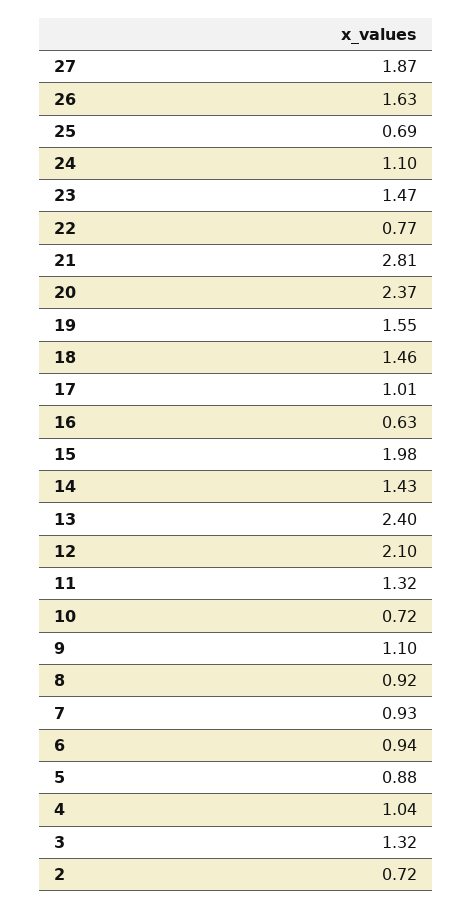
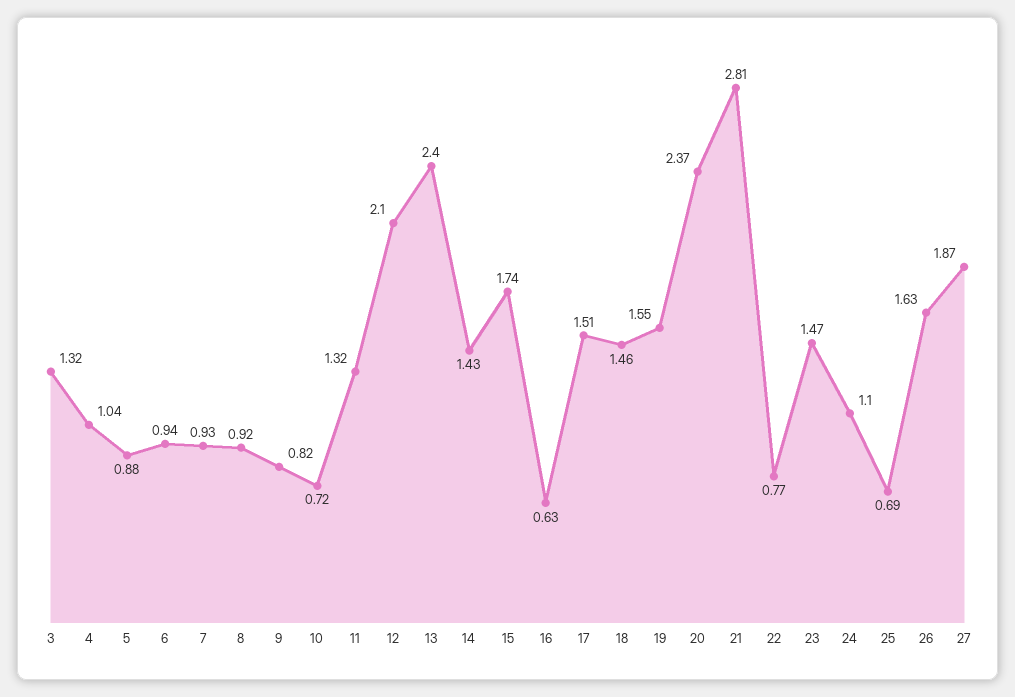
17: 1.01 -> 1.51
15: 1.98 -> 1.74
9: 1.1 -> 0.82
2: 0.72 -> none

